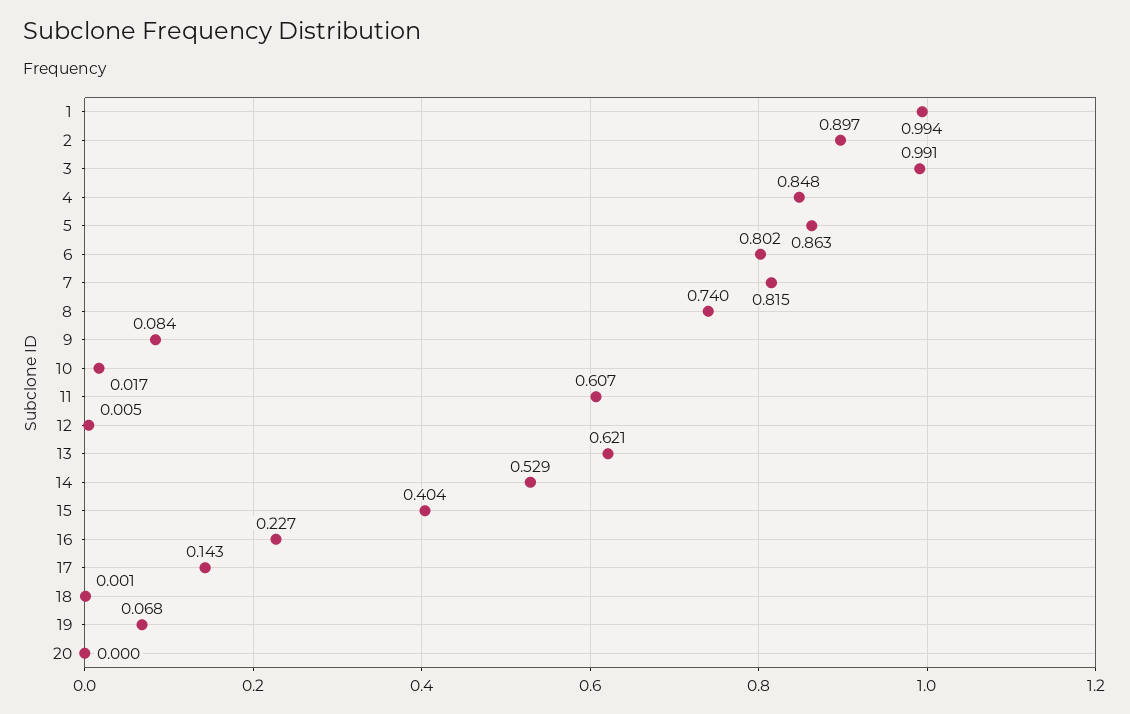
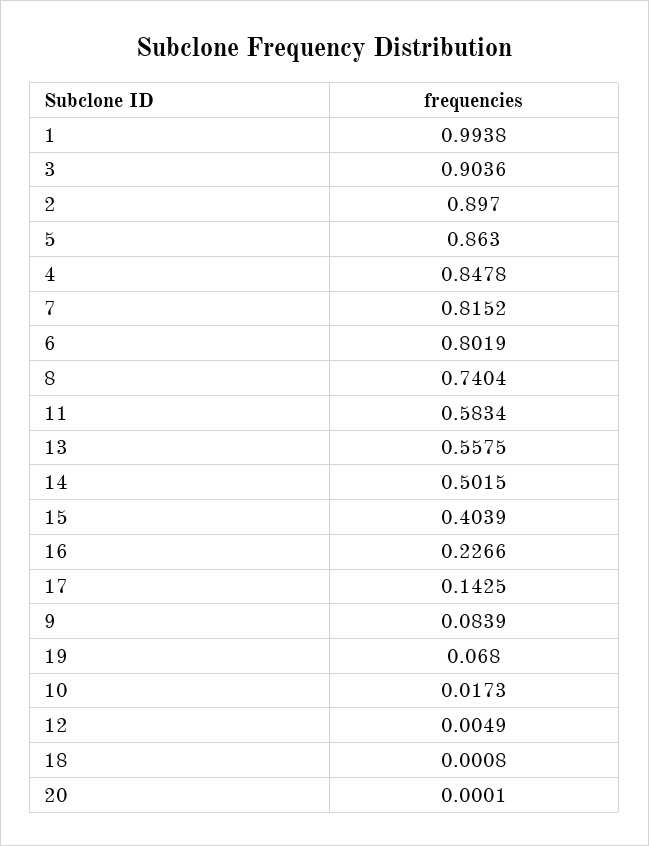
3: 0.991 -> 0.9036
11: 0.607 -> 0.5834
13: 0.621 -> 0.5575
14: 0.529 -> 0.5015

